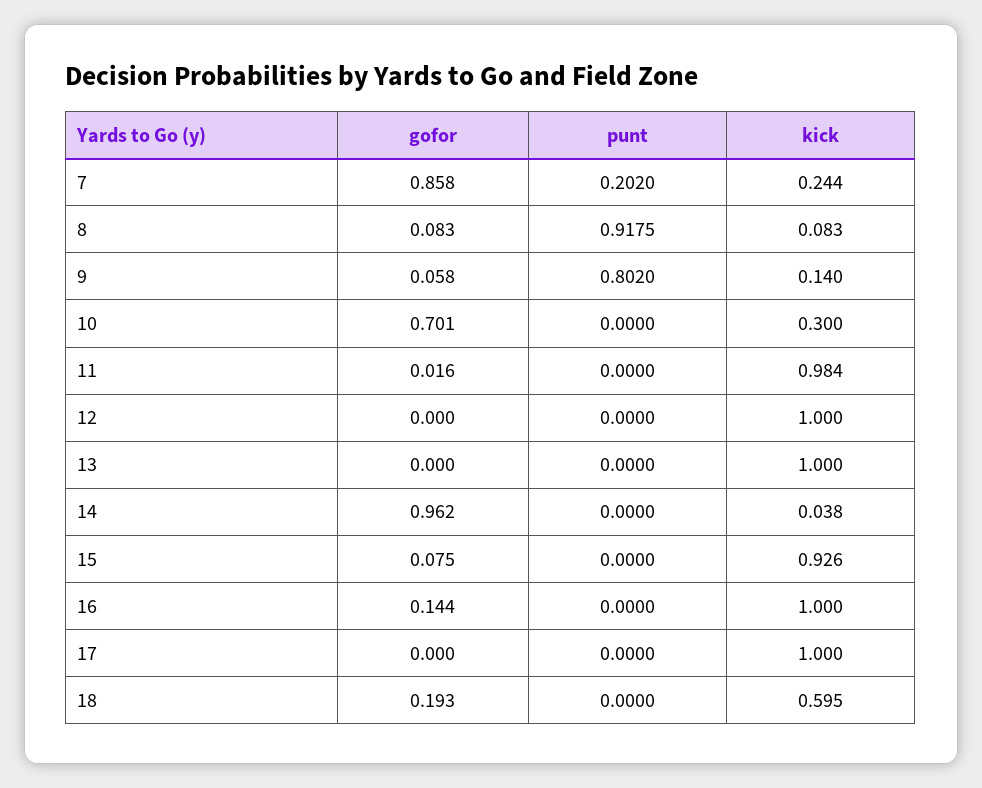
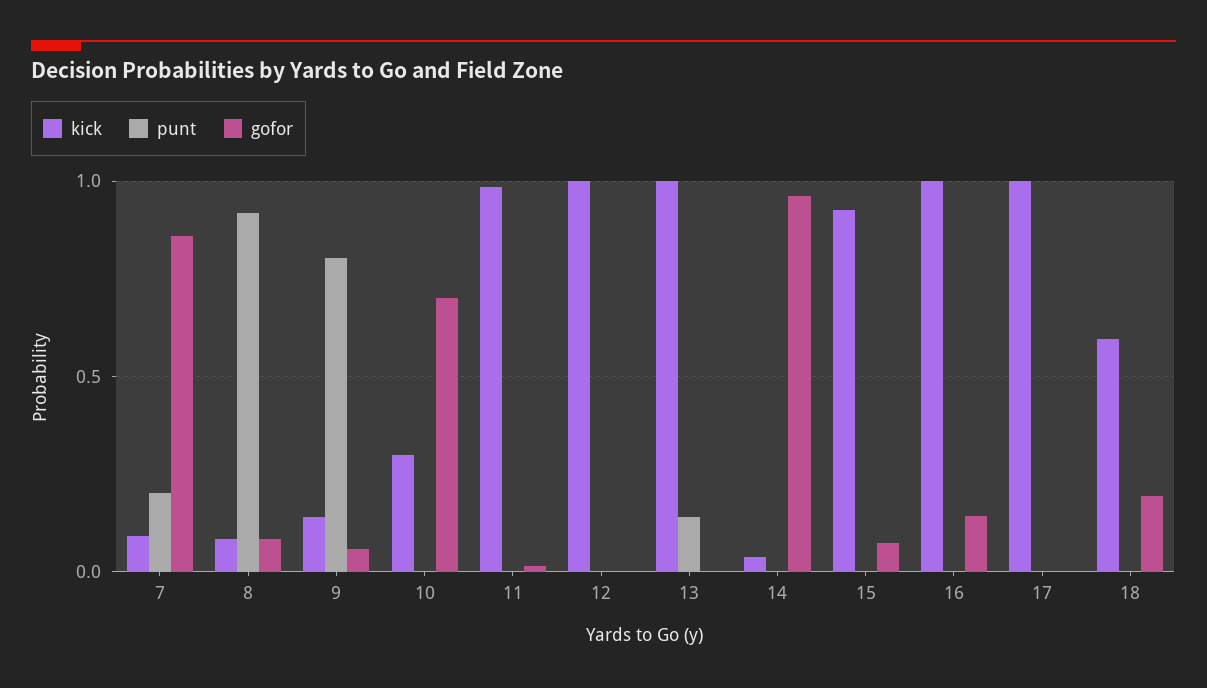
kick, 7: 0.244 -> 0.1
punt, 13: 0 -> 0.15

